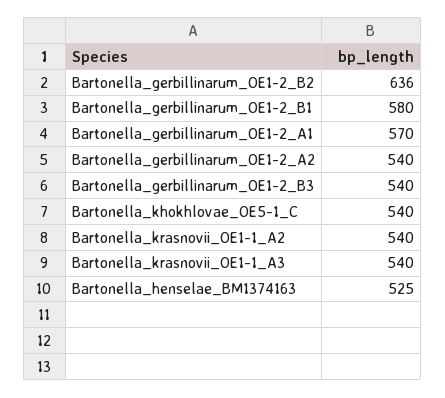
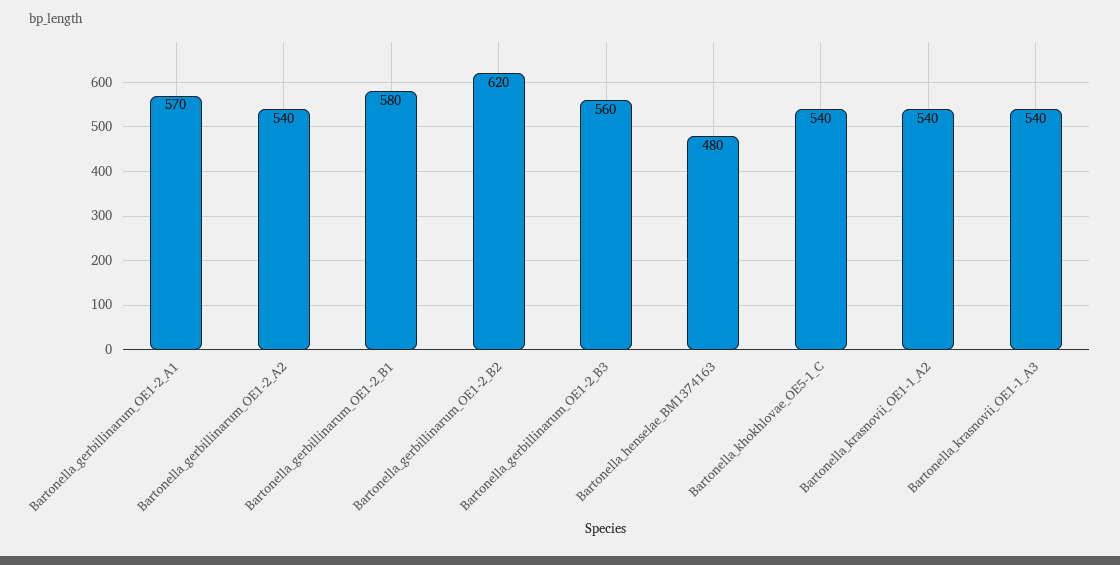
Bartonella_gerbillinarum_OE1-2_B2: 636 -> 620
Bartonella_gerbillinarum_OE1-2_B3: 540 -> 560
Bartonella_henselae_BM1374163: 525 -> 480

